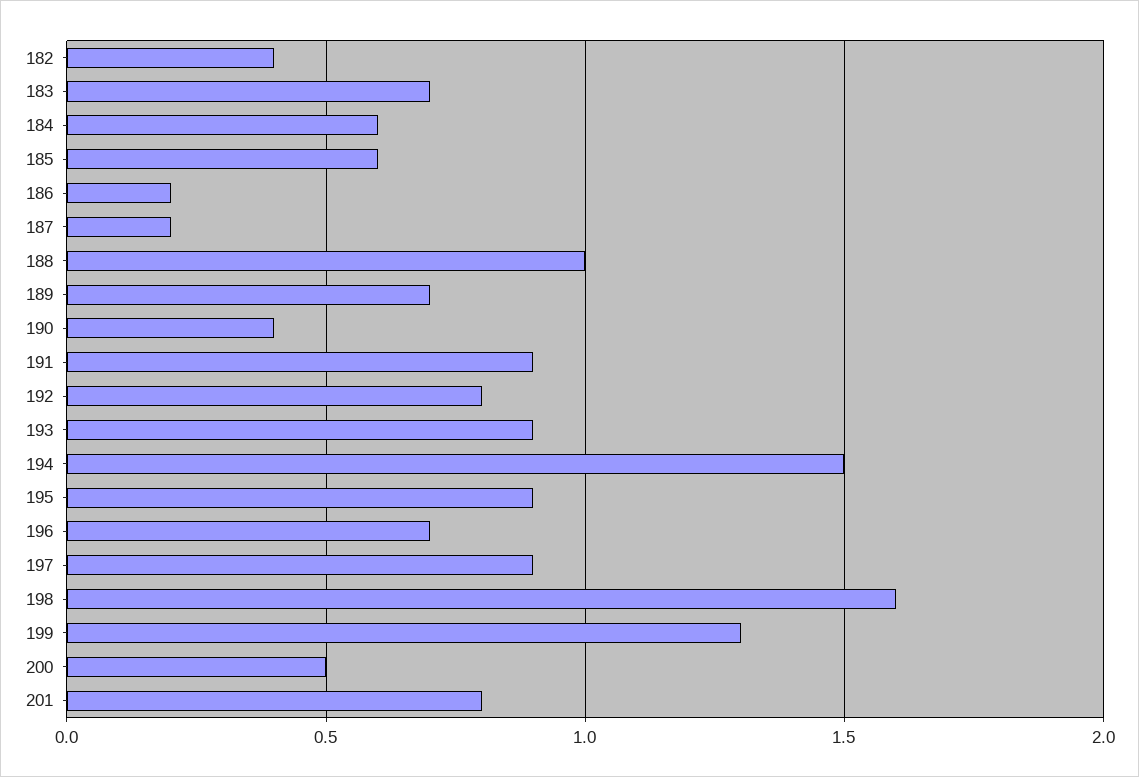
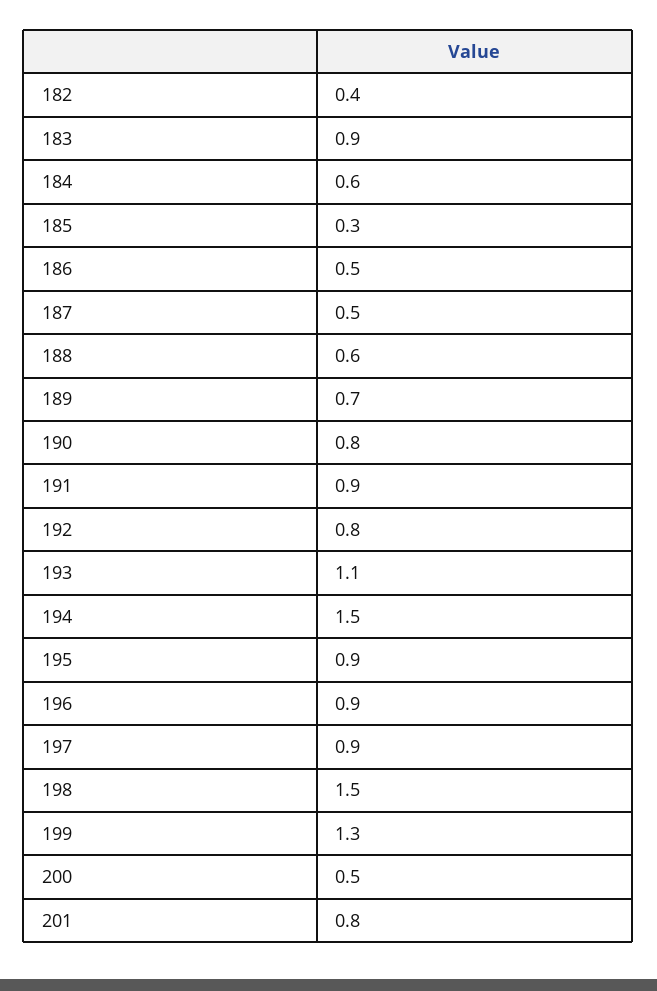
183: 0.7 -> 0.9
185: 0.6 -> 0.3
186: 0.2 -> 0.5
187: 0.2 -> 0.5
188: 1 -> 0.6
190: 0.4 -> 0.8
193: 0.9 -> 1.1
196: 0.7 -> 0.9
198: 1.6 -> 1.5

